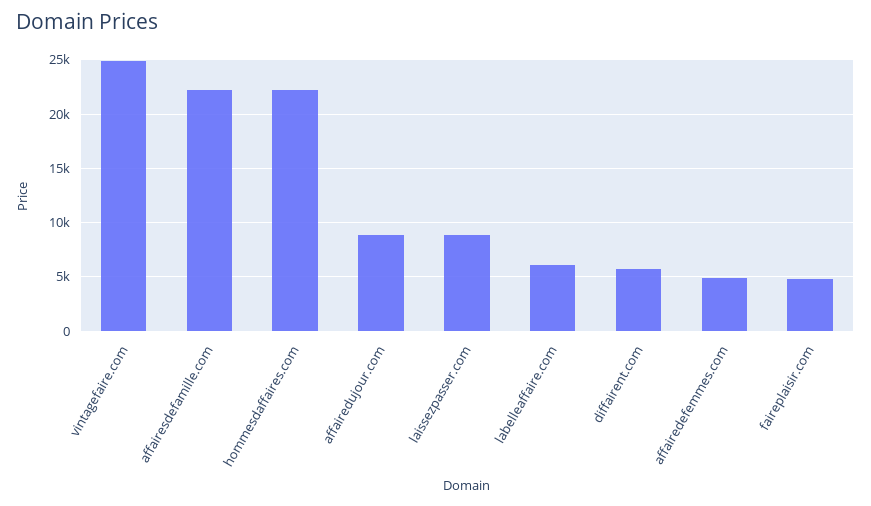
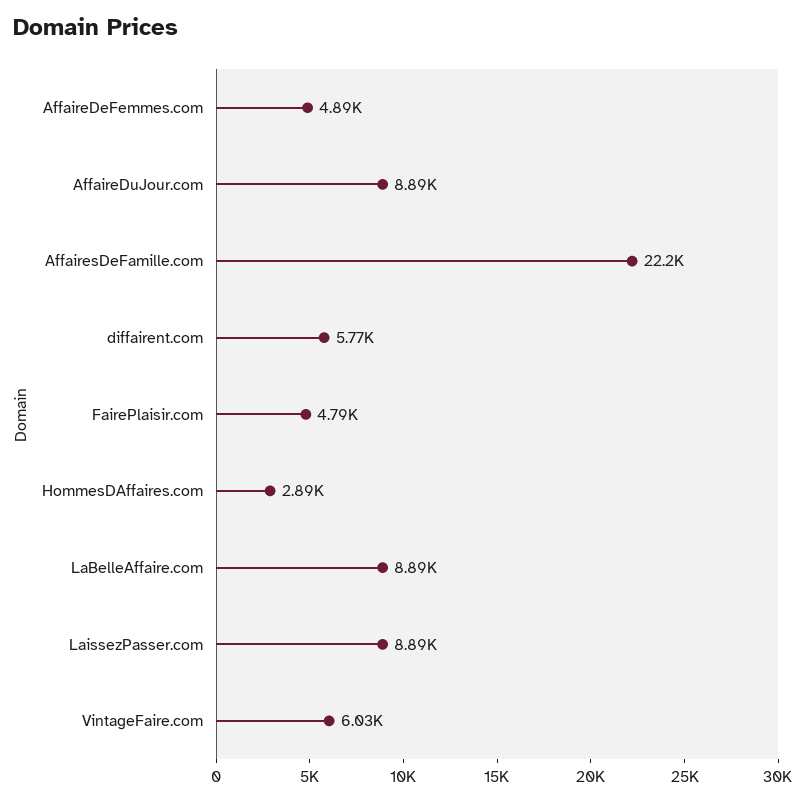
vintagefaire.com: 25000 -> 6030
hommesdaffaires.com: 22000 -> 2890
labelleaffaire.com: 6000 -> 8890

